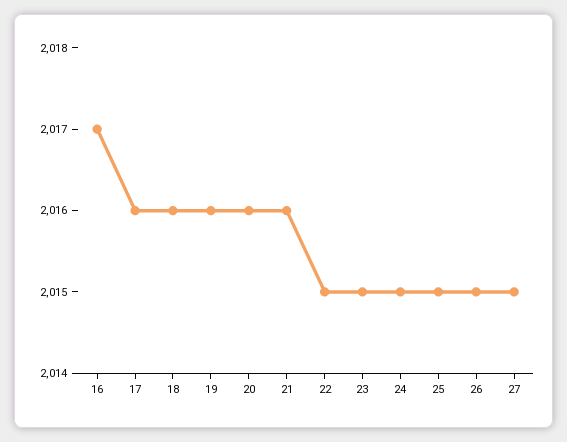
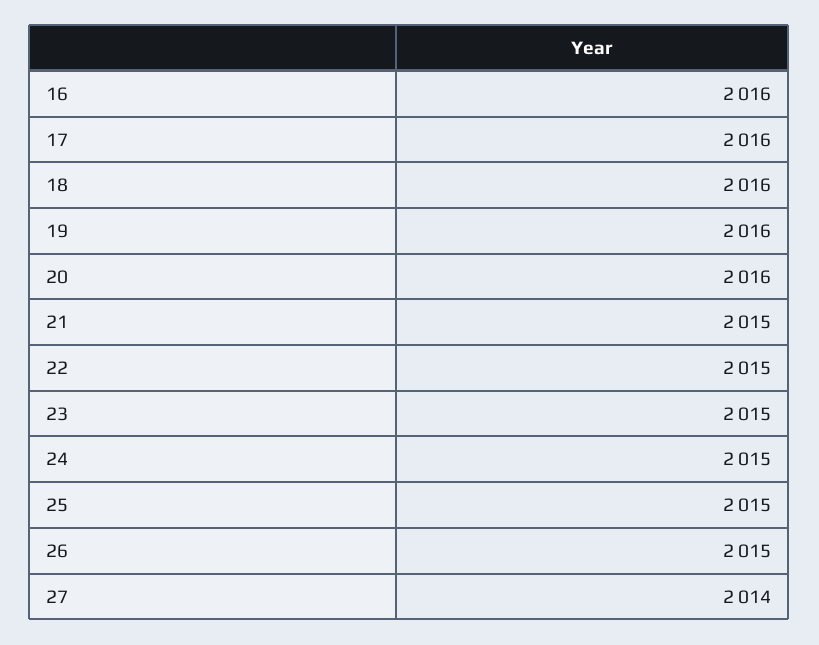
16: 2017 -> 2016
21: 2016 -> 2015
27: 2015 -> 2014

